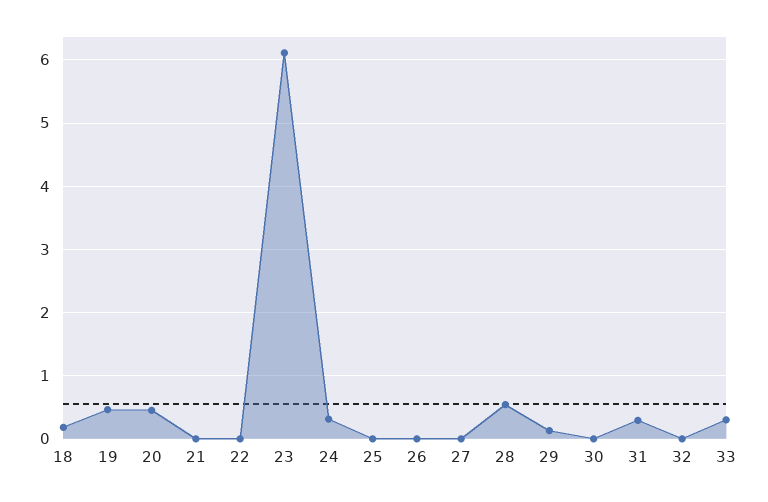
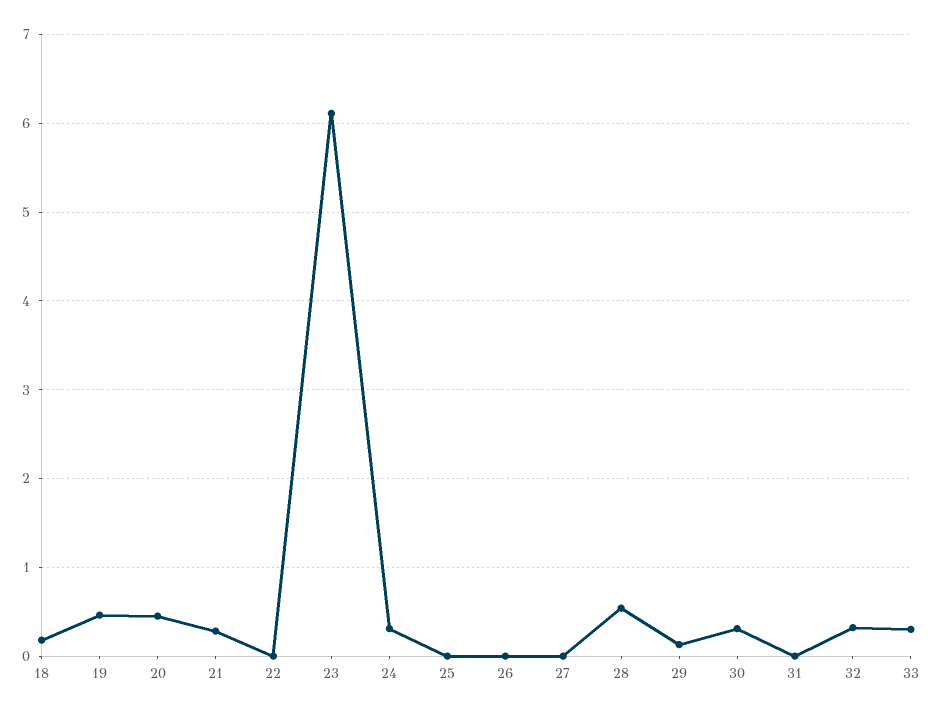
21: 0 -> 0.3
30: 0 -> 0.3
31: 0.3 -> 0
32: 0 -> 0.3

